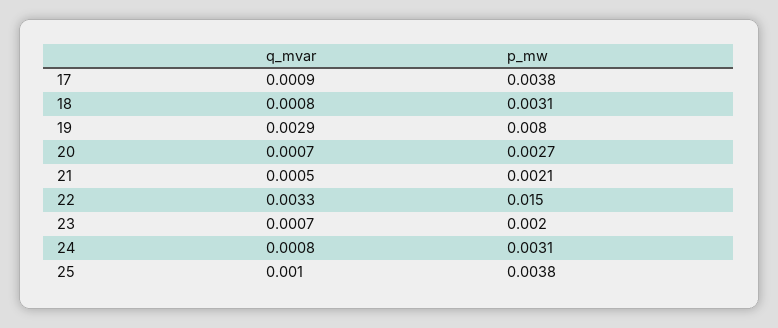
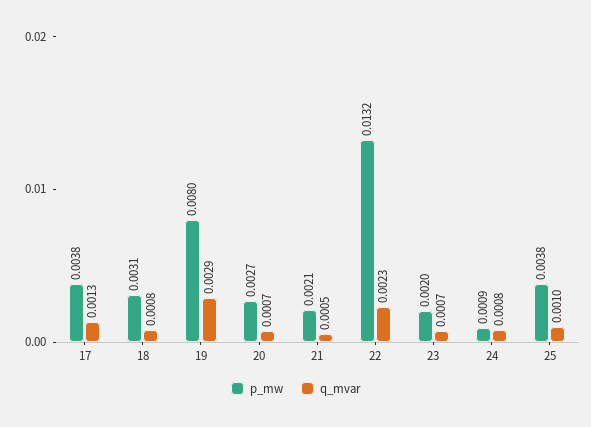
q_mvar, 17: 0.0009 -> 0.0013
q_mvar, 22: 0.0033 -> 0.0023
p_mw, 22: 0.015 -> 0.0132
p_mw, 24: 0.0031 -> 0.0009

